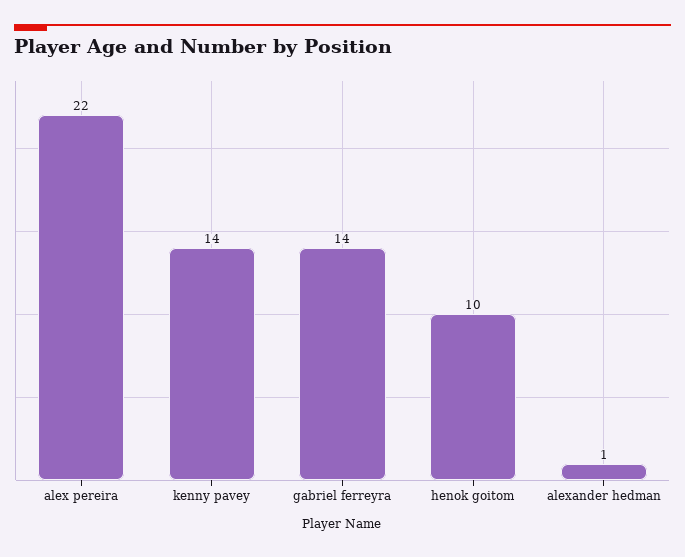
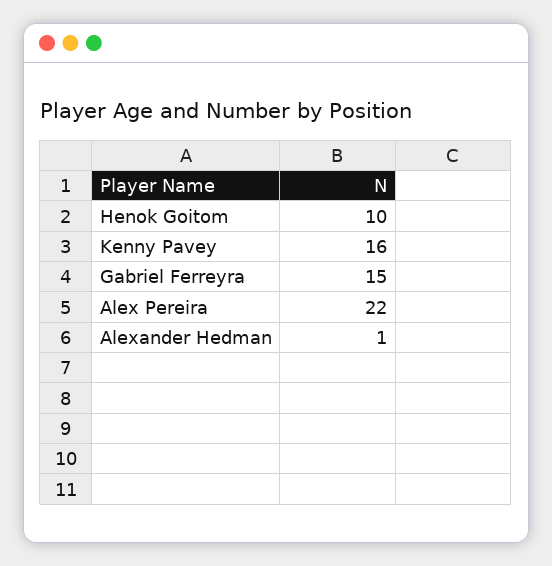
kenny pavey: 14 -> 16
gabriel ferreyra: 14 -> 15

